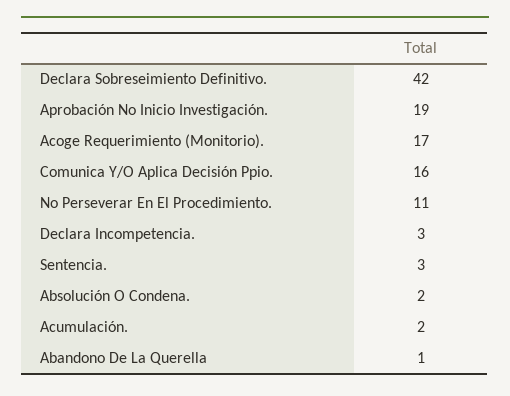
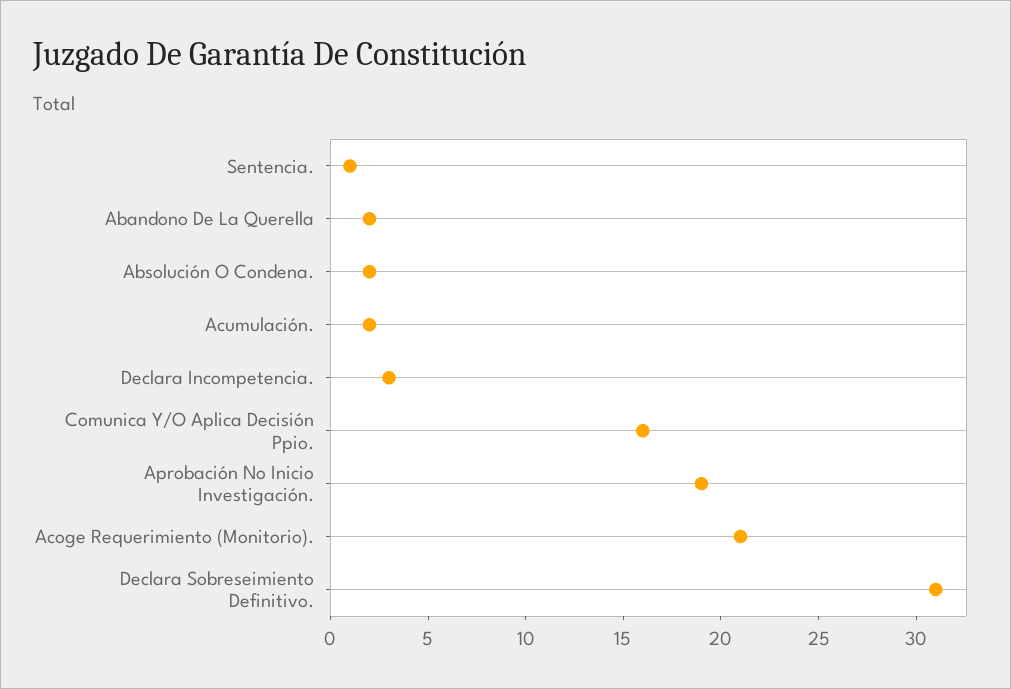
Declara Sobreseimiento Definitivo.: 42 -> 31
Acoge Requerimiento (Monitorio).: 17 -> 21
No Perseverar En El Procedimiento.: 11 -> none
Sentencia.: 3 -> 1
Abandono De La Querella: 1 -> 2

